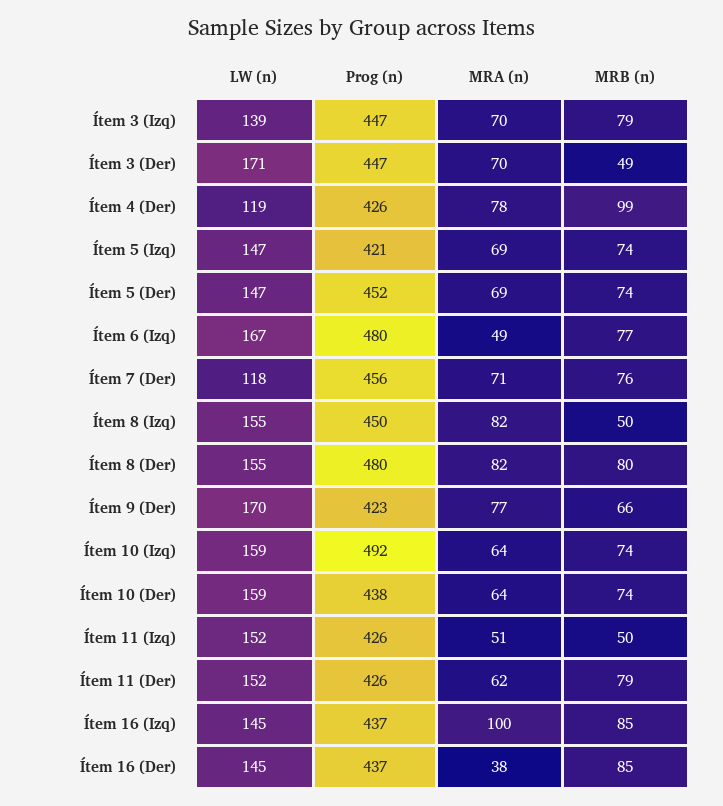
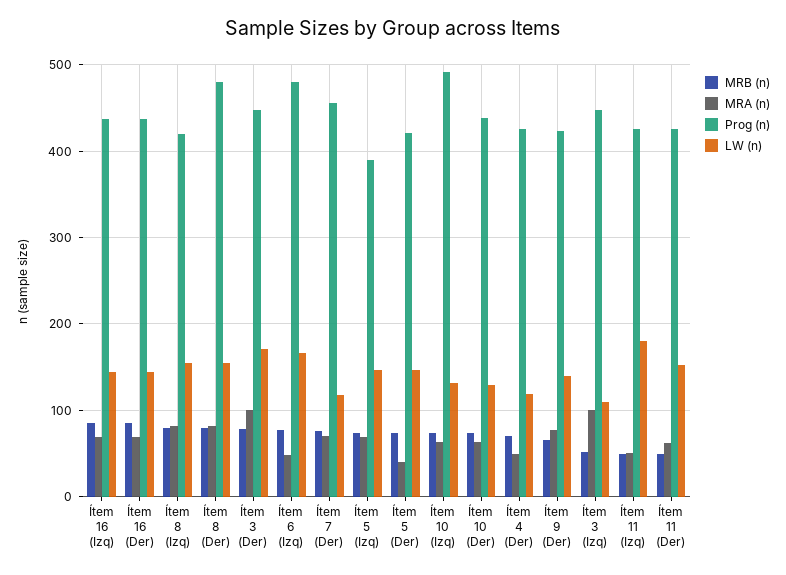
LW (n), Ítem 3 (Izq): 139 -> 110
MRA (n), Ítem 3 (Izq): 70 -> 100
MRB (n), Ítem 3 (Izq): 79 -> 50
MRA (n), Ítem 3 (Der): 70 -> 100
MRB (n), Ítem 3 (Der): 49 -> 80
MRA (n), Ítem 4 (Der): 78 -> 50
MRB (n), Ítem 4 (Der): 99 -> 70
Prog (n), Ítem 5 (Izq): 421 -> 390
Prog (n), Ítem 5 (Der): 452 -> 420
MRA (n), Ítem 5 (Der): 69 -> 40
Prog (n), Ítem 8 (Izq): 450 -> 420
MRB (n), Ítem 8 (Izq): 50 -> 80
LW (n), Ítem 9 (Der): 170 -> 140
LW (n), Ítem 10 (Izq): 159 -> 130
LW (n), Ítem 10 (Der): 159 -> 130
LW (n), Ítem 11 (Izq): 152 -> 180
MRB (n), Ítem 11 (Der): 79 -> 50
MRA (n), Ítem 16 (Izq): 100 -> 70
MRA (n), Ítem 16 (Der): 38 -> 70

